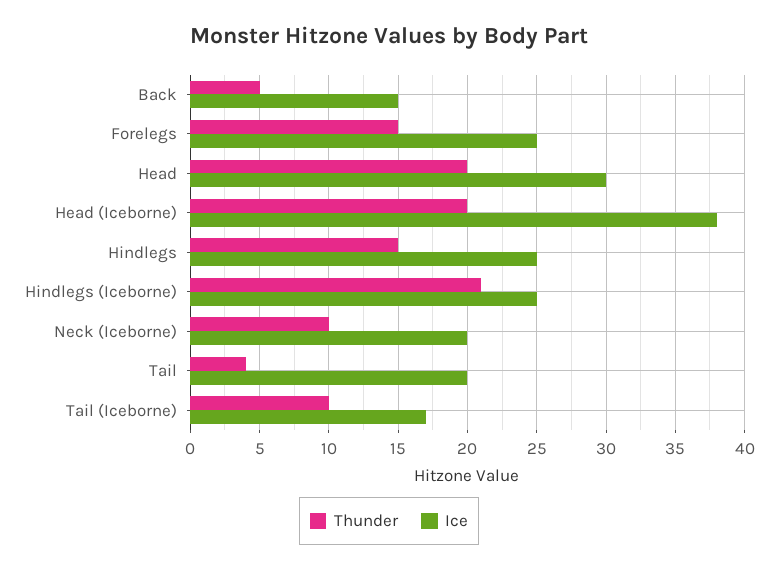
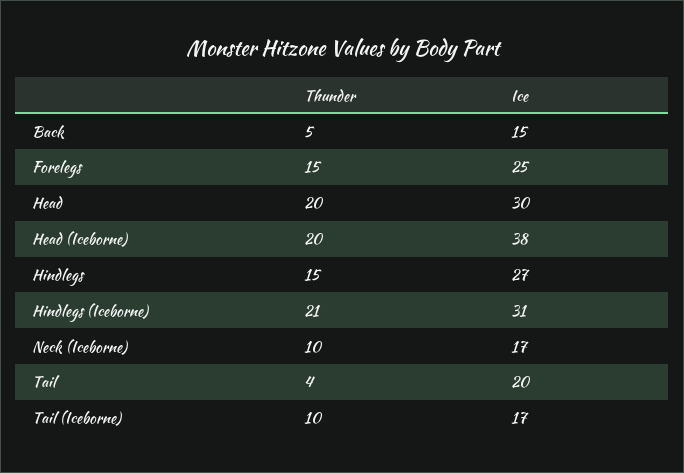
Ice, Hindlegs: 25 -> 27
Ice, Hindlegs (Iceborne): 25 -> 31
Ice, Neck (Iceborne): 20 -> 17

